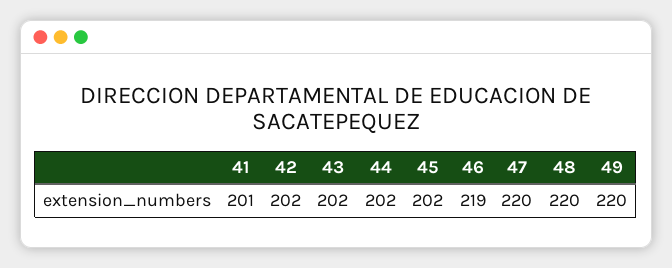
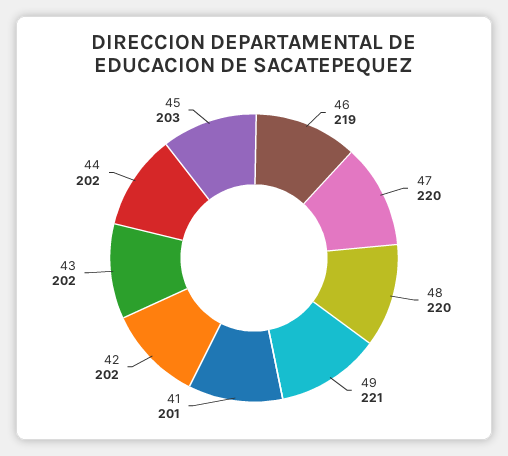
45: 202 -> 203
49: 220 -> 221

